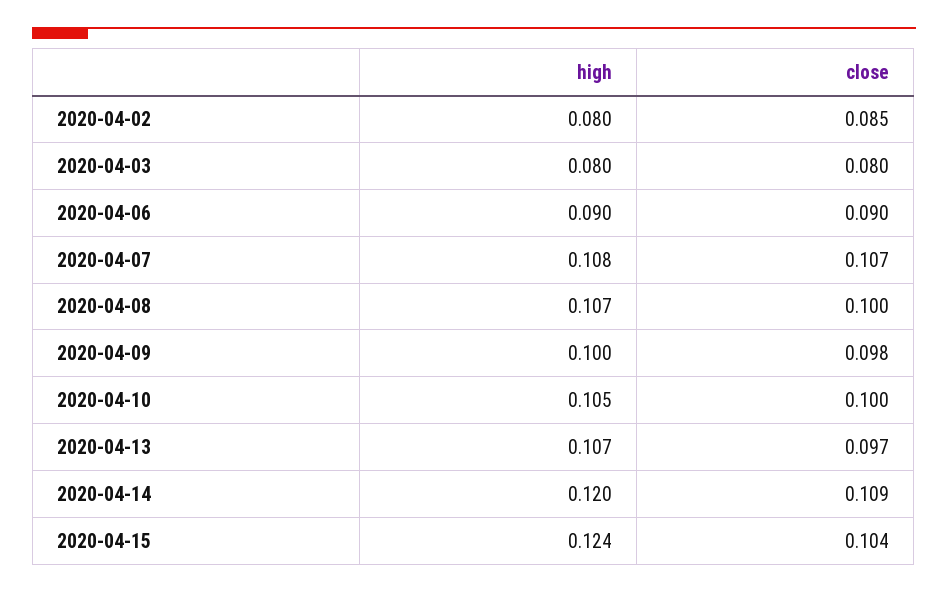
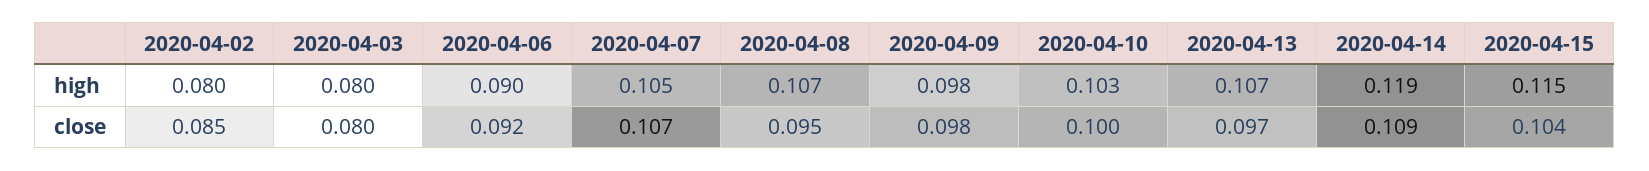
close, 2020-04-06: 0.09 -> 0.092
high, 2020-04-07: 0.108 -> 0.105
close, 2020-04-08: 0.1 -> 0.095
high, 2020-04-09: 0.1 -> 0.098
high, 2020-04-10: 0.105 -> 0.103
high, 2020-04-14: 0.12 -> 0.119
high, 2020-04-15: 0.124 -> 0.115

